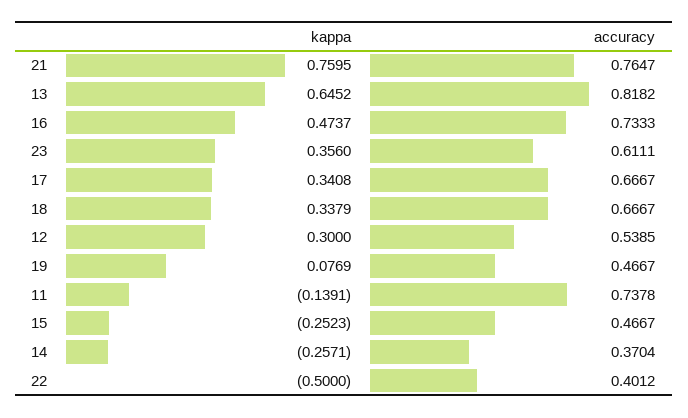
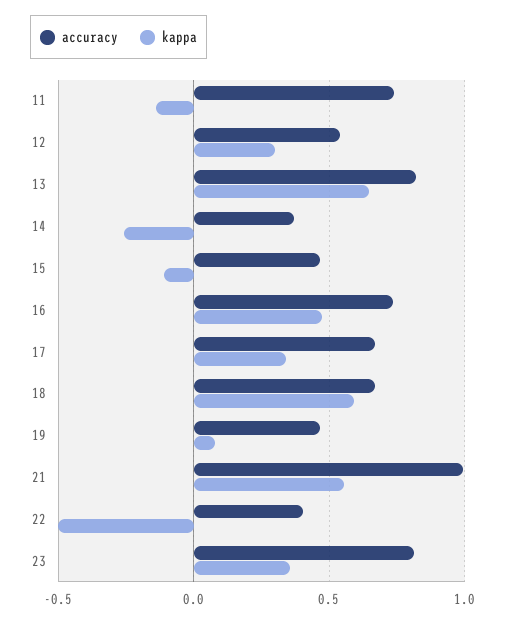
kappa, 21: 0.7595 -> 0.55
accuracy, 21: 0.7647 -> 1
accuracy, 23: 0.6111 -> 0.8
kappa, 18: 0.3379 -> 0.6
kappa, 15: -0.2523 -> -0.1

